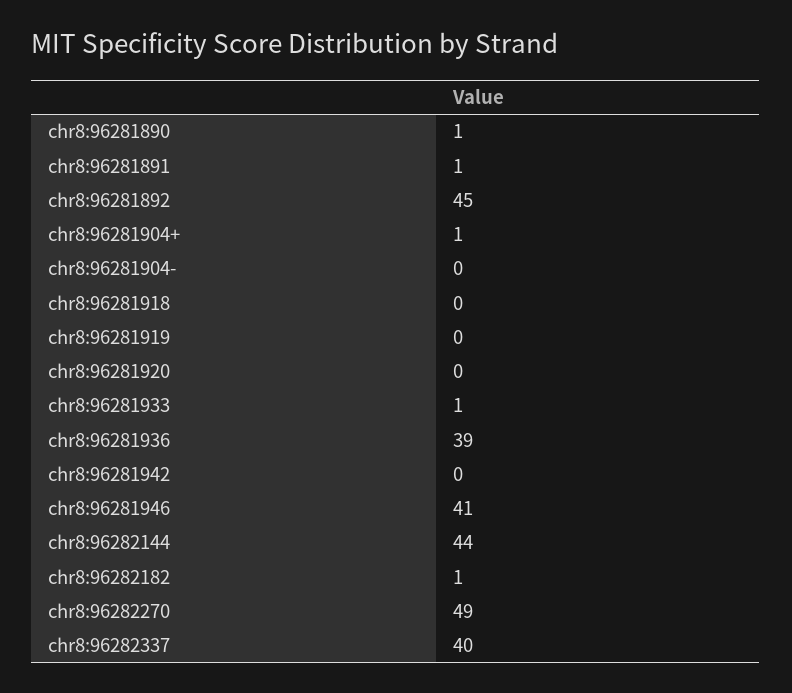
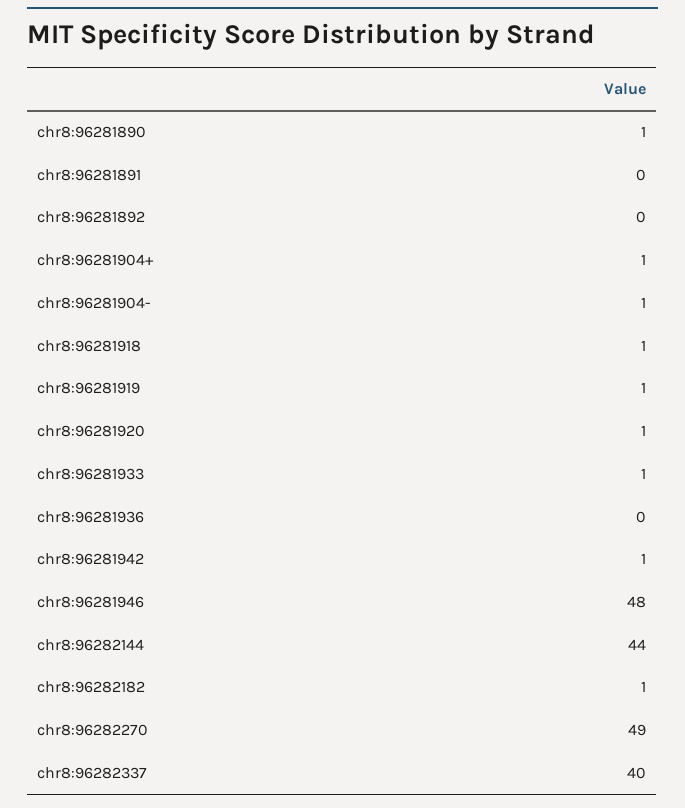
chr8:96281891: 1 -> 0
chr8:96281892: 45 -> 0
chr8:96281904-: 0 -> 1
chr8:96281918: 0 -> 1
chr8:96281919: 0 -> 1
chr8:96281920: 0 -> 1
chr8:96281936: 39 -> 0
chr8:96281942: 0 -> 1
chr8:96281946: 41 -> 48

